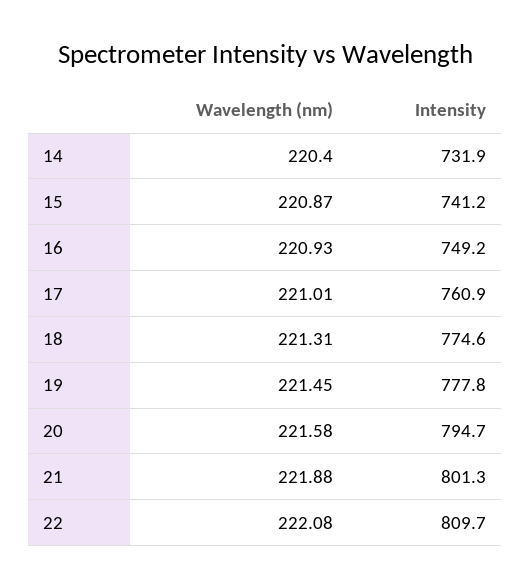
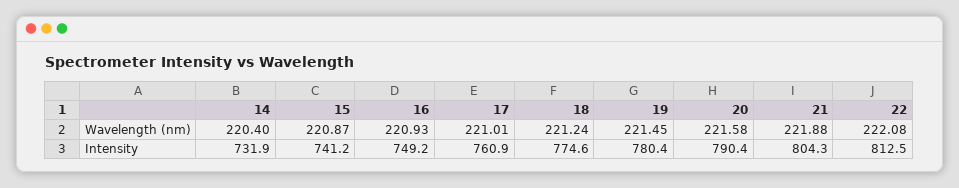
Wavelength (nm), 18: 221.31 -> 221.24
Intensity, 19: 777.8 -> 780.4
Intensity, 20: 794.7 -> 790.4
Intensity, 21: 801.3 -> 804.3
Intensity, 22: 809.7 -> 812.5

